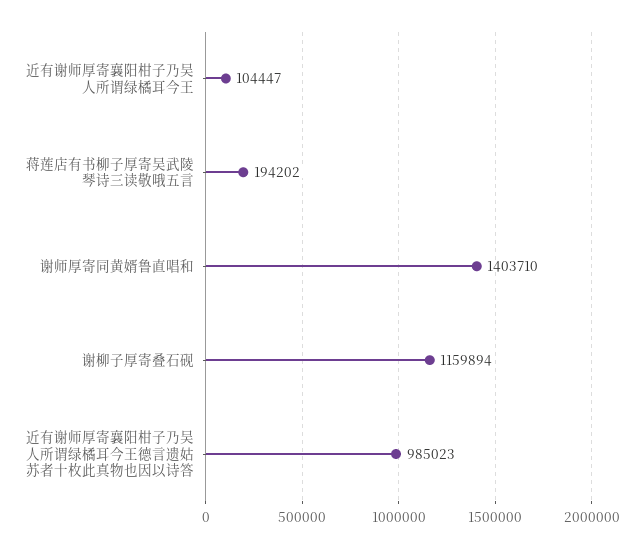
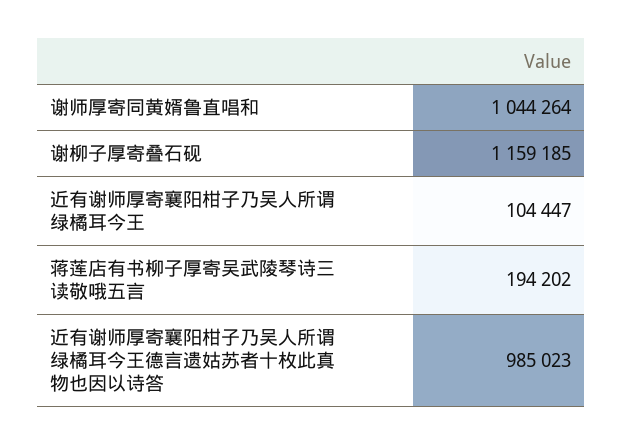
谢师厚寄同黄婿鲁直唱和: 1403710 -> 1044264
谢柳子厚寄叠石砚: 1159894 -> 1159185

